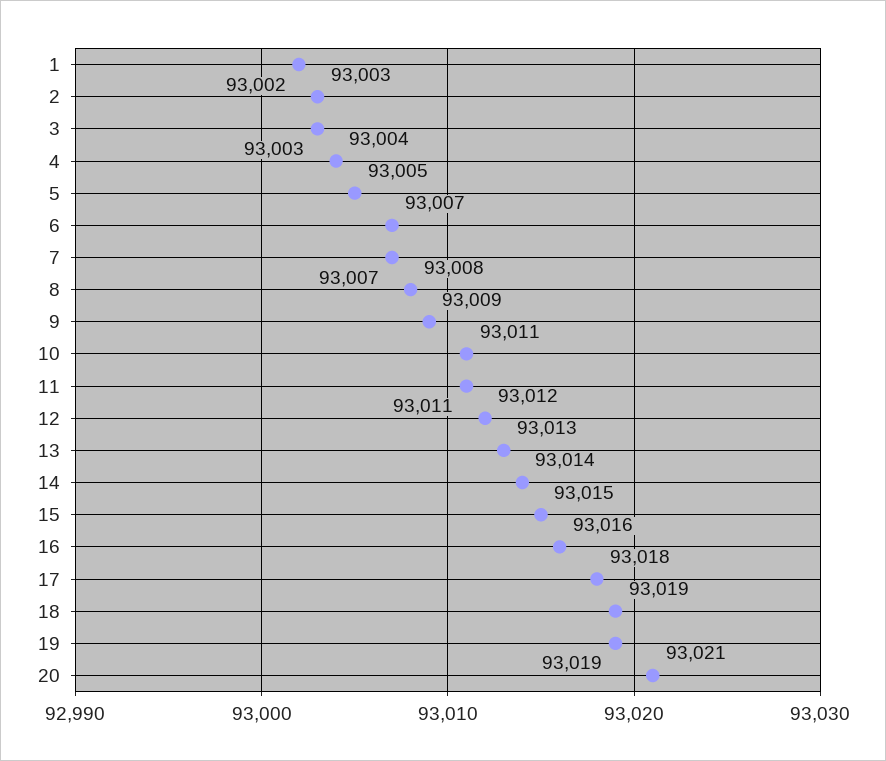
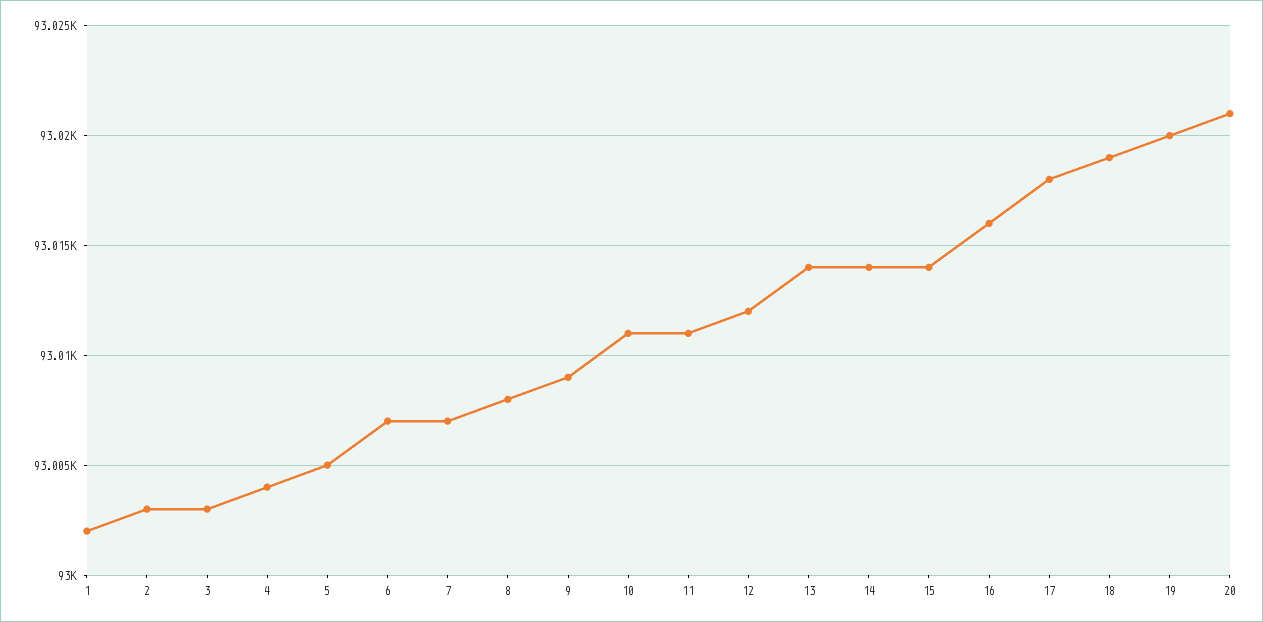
13: 93013 -> 93014
15: 93015 -> 93014
19: 93019 -> 93020

